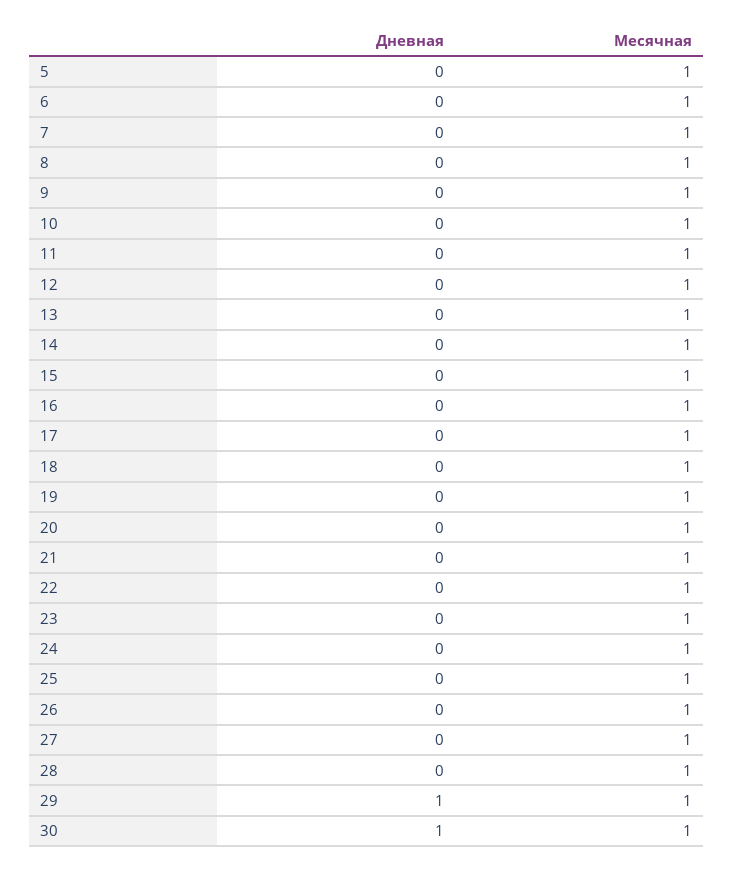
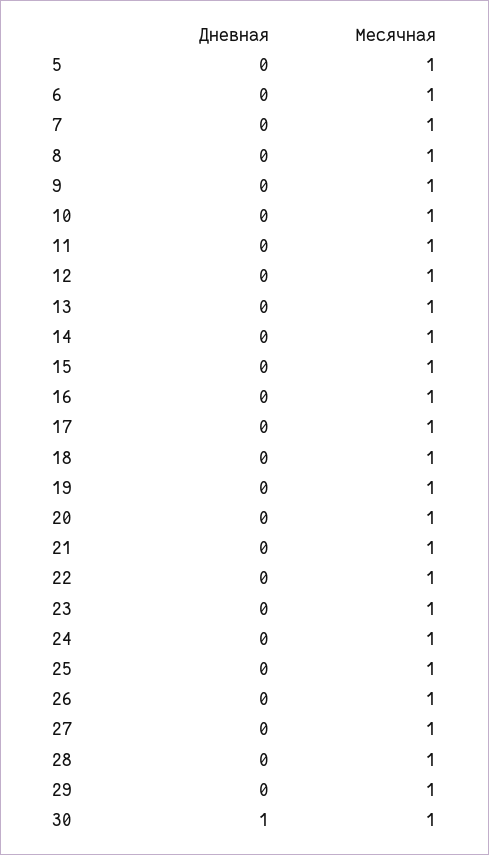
Дневная, 29: 1 -> 0

